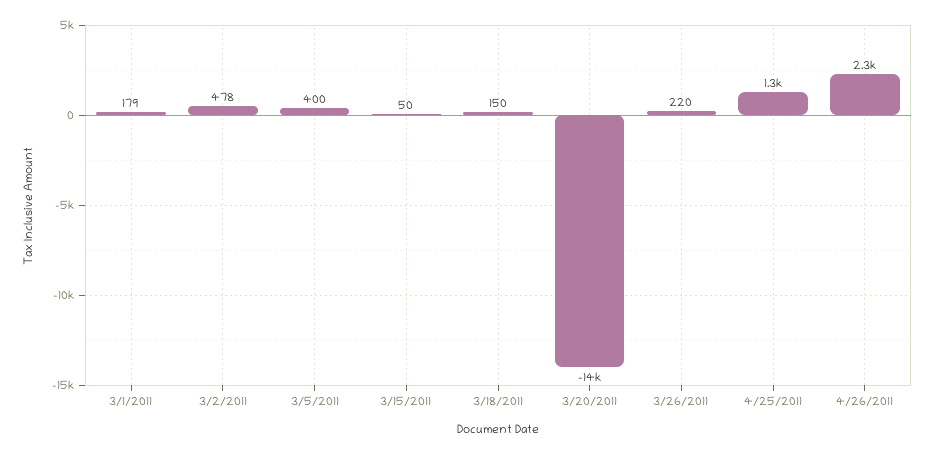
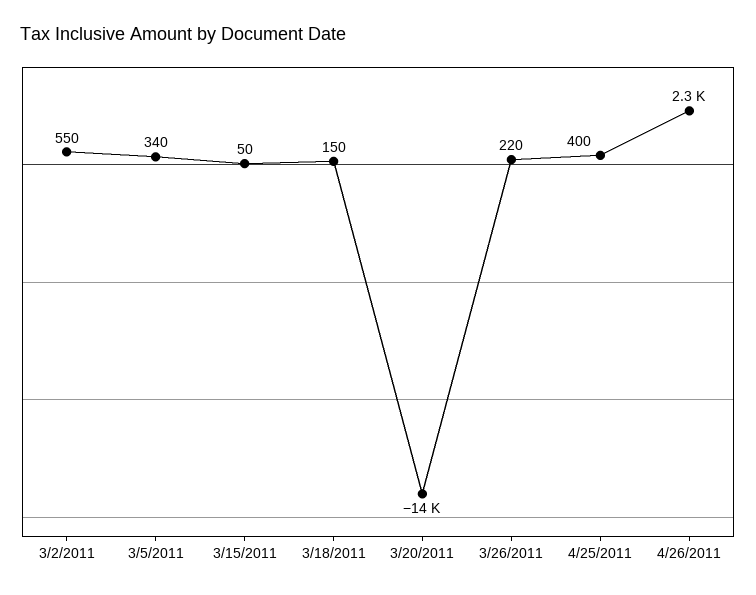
3/1/2011: 179 -> none
3/2/2011: 478 -> 550
3/5/2011: 400 -> 340
4/25/2011: 1300 -> 400

